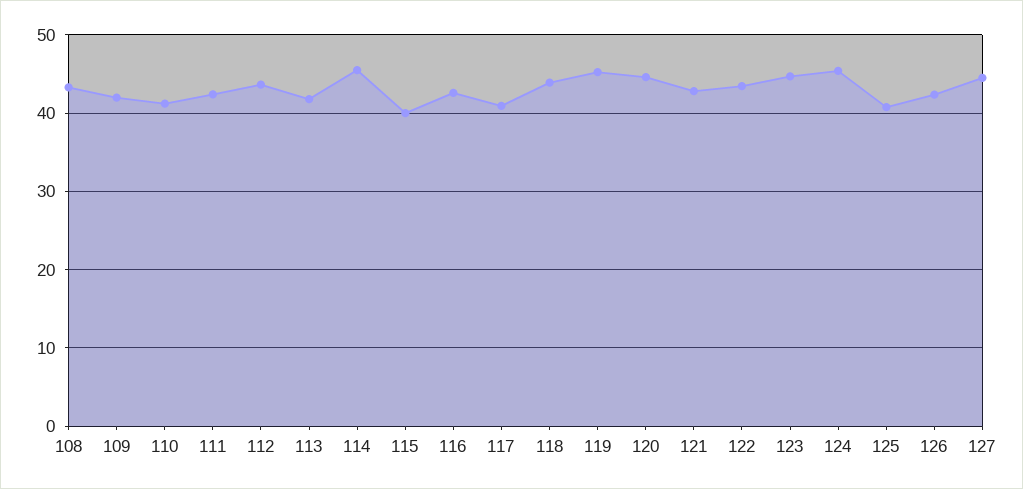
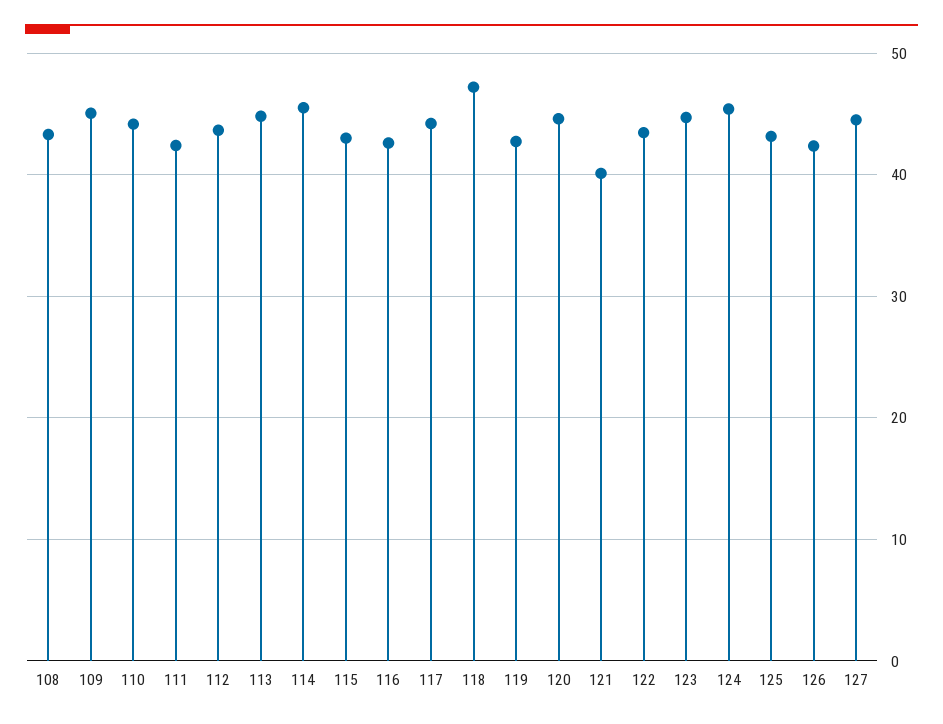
109: 42 -> 45
110: 41 -> 44
113: 42 -> 45
115: 40 -> 43
117: 41 -> 44
118: 44 -> 47
119: 45 -> 43
121: 43 -> 40
125: 41 -> 43

